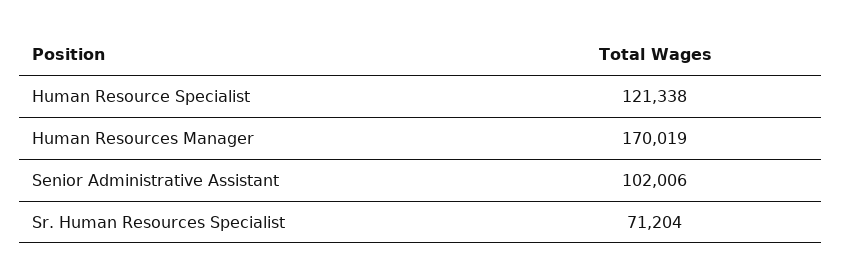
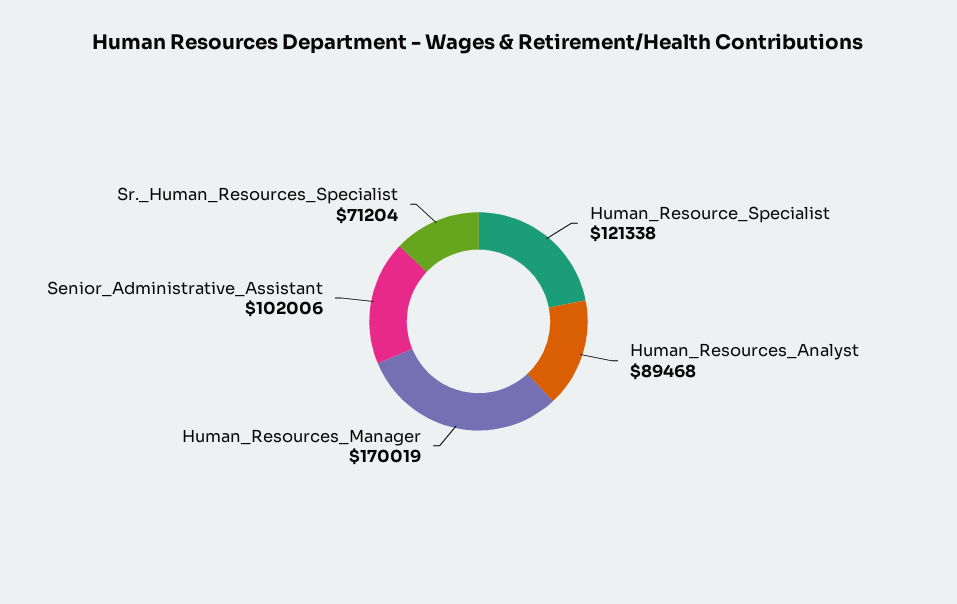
Human_Resources_Analyst: none -> 89468

